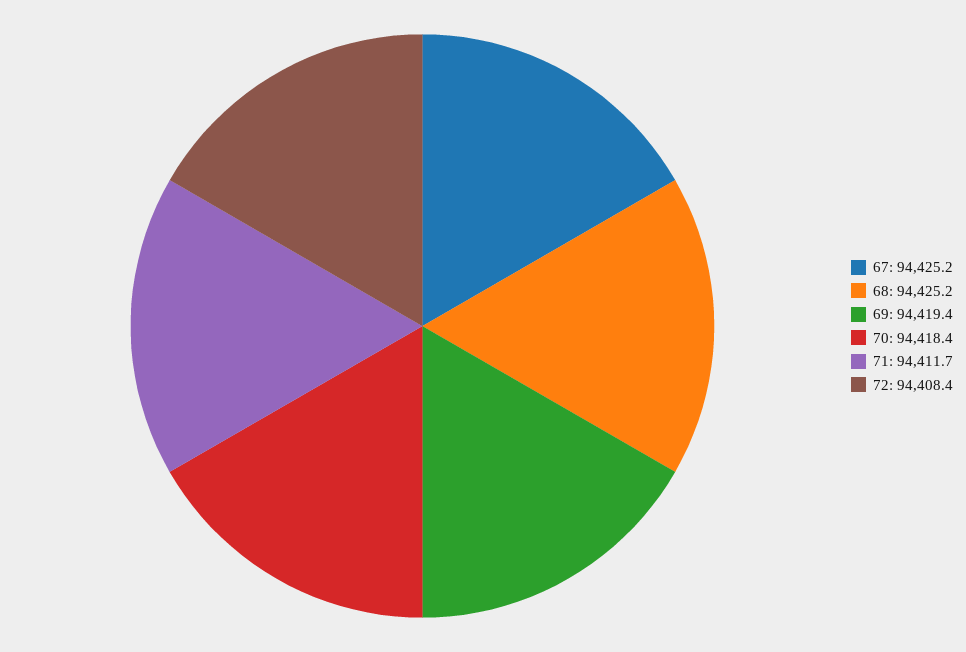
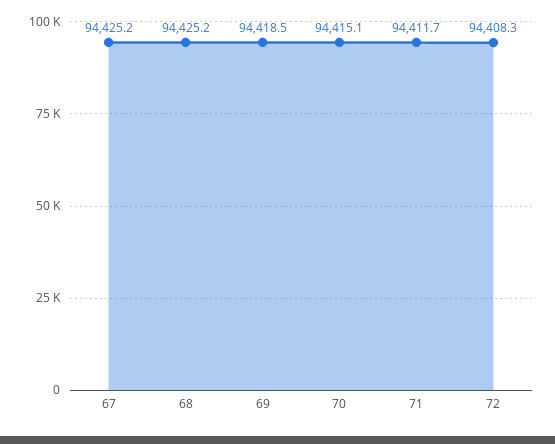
69: 94419.4 -> 94418.5
70: 94418.4 -> 94415.1
72: 94408.4 -> 94408.3

